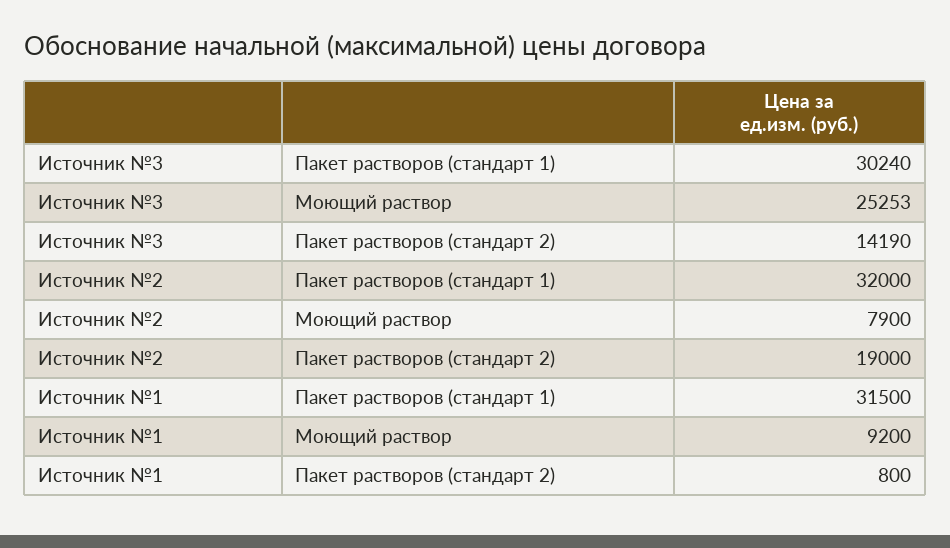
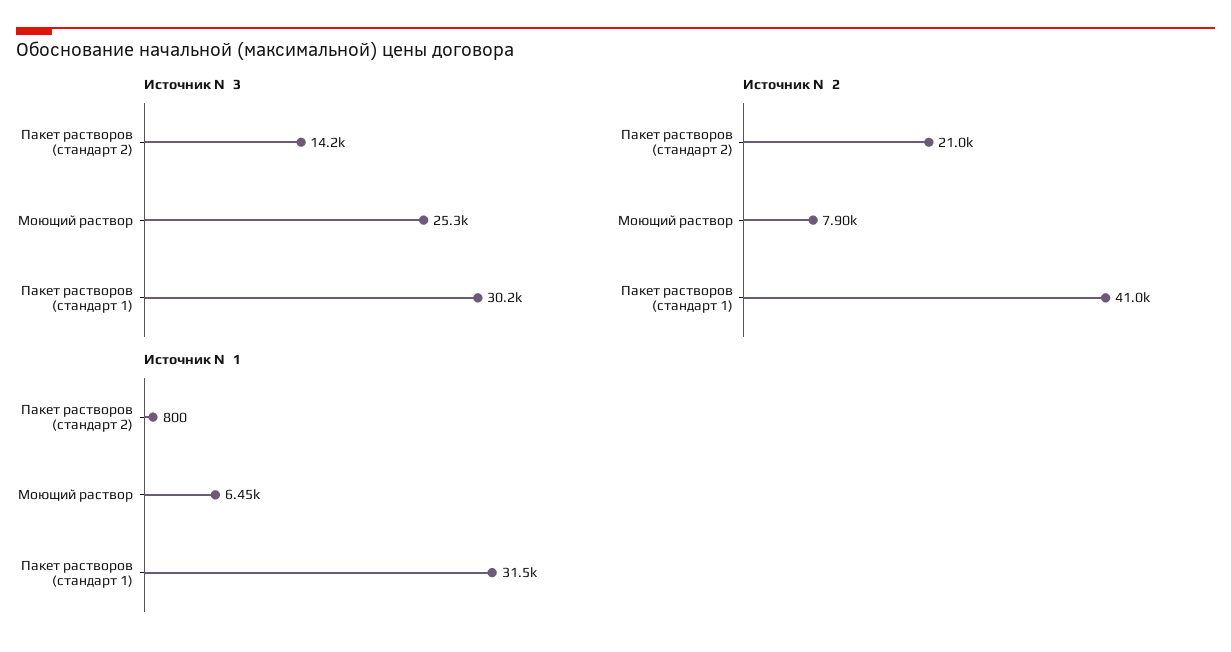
Источник №2, Пакет растворов (стандарт 1): 32000 -> 41000
Источник №2, Пакет растворов (стандарт 2): 19000 -> 21000
Источник №1, Моющий раствор: 9200 -> 6450

